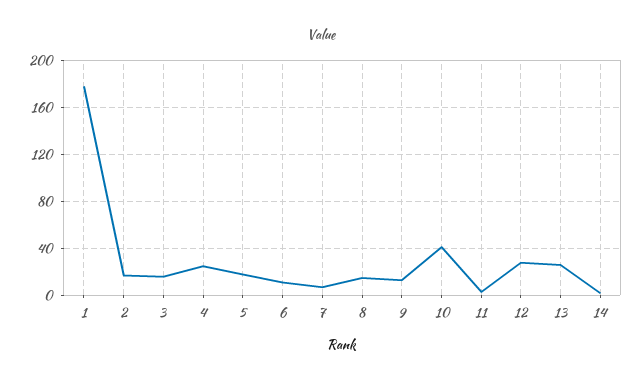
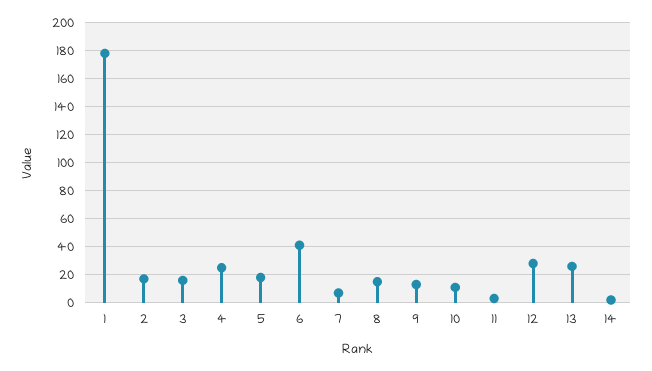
6: 10 -> 40
10: 40 -> 10

